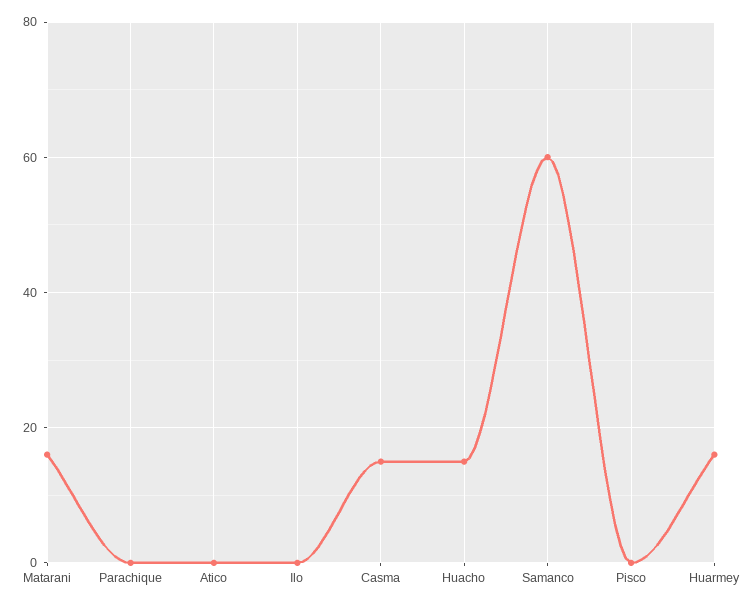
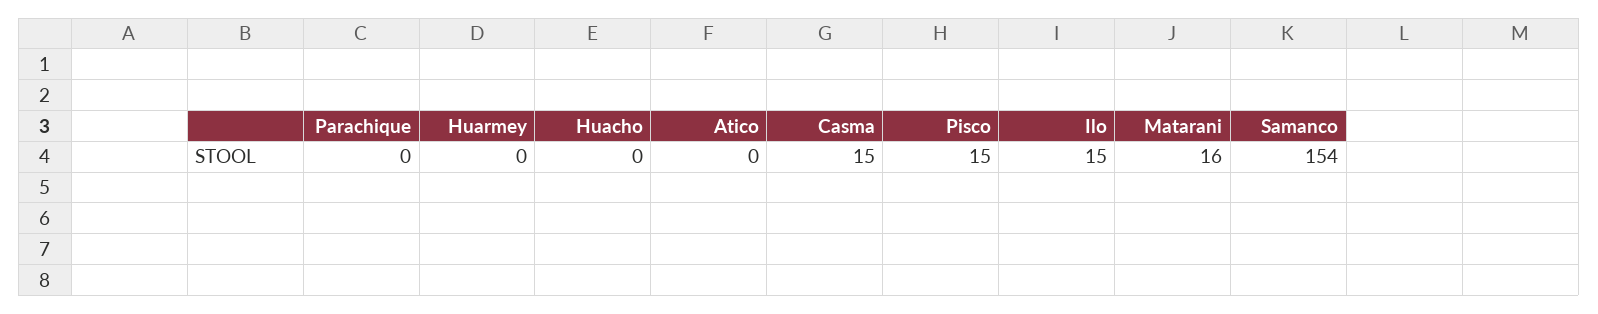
Ilo: 0 -> 15
Huacho: 15 -> 0
Samanco: 60 -> 154
Pisco: 0 -> 15
Huarmey: 15 -> 0

